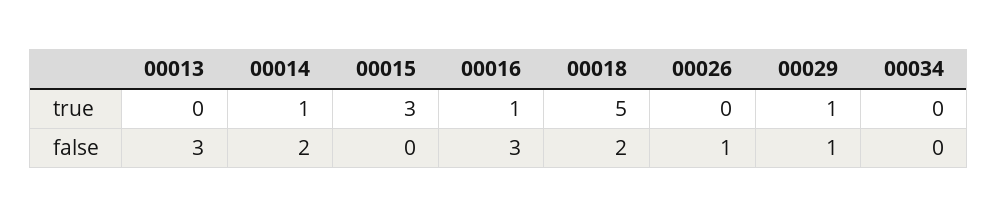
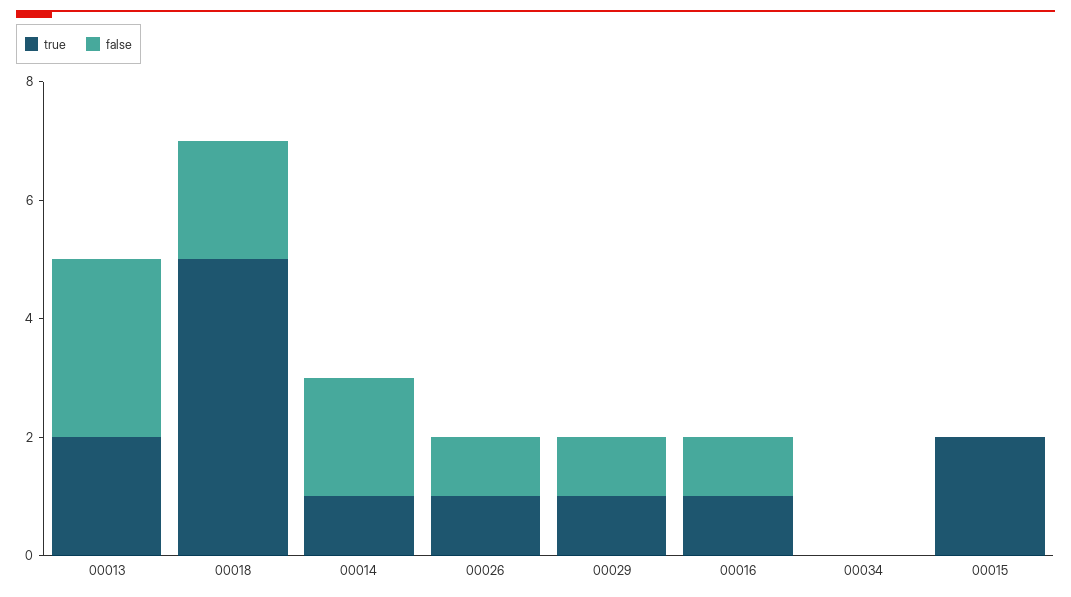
true, 00013: 0 -> 2
true, 00015: 3 -> 2
true, 00026: 0 -> 1
false, 00016: 3 -> 1

